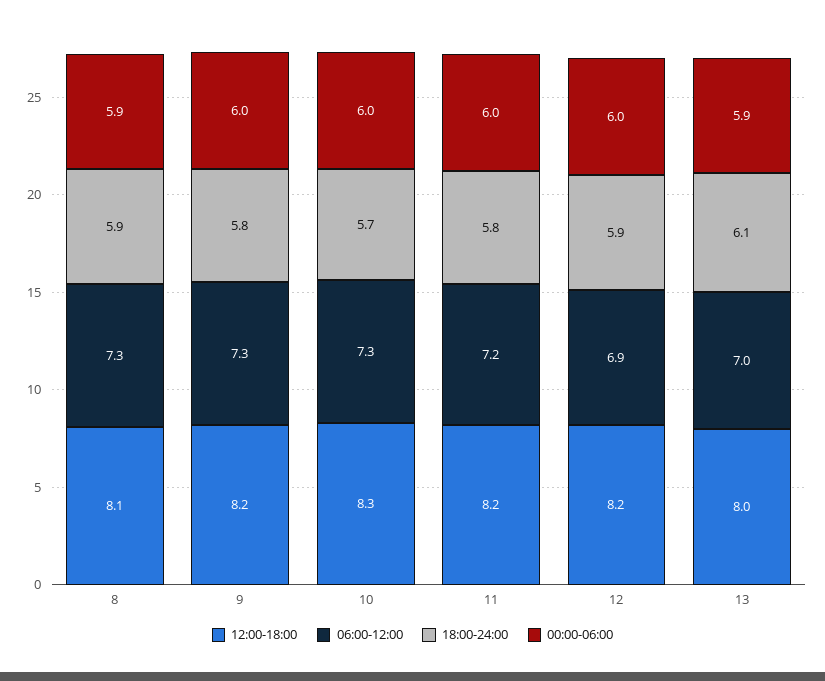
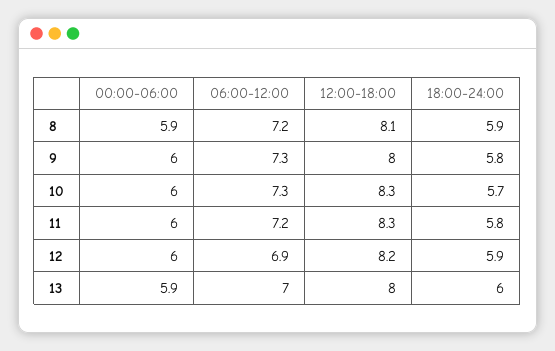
06:00-12:00, 8: 7.3 -> 7.2
12:00-18:00, 9: 8.2 -> 8
12:00-18:00, 11: 8.2 -> 8.3
18:00-24:00, 13: 6.1 -> 6

